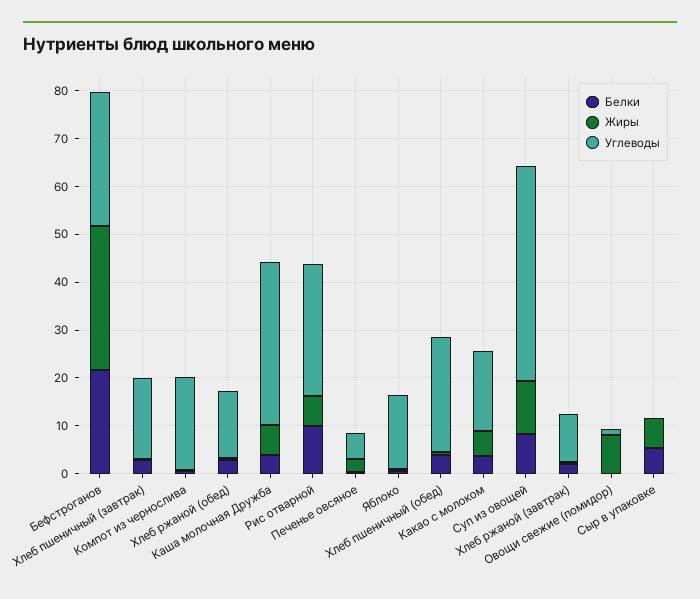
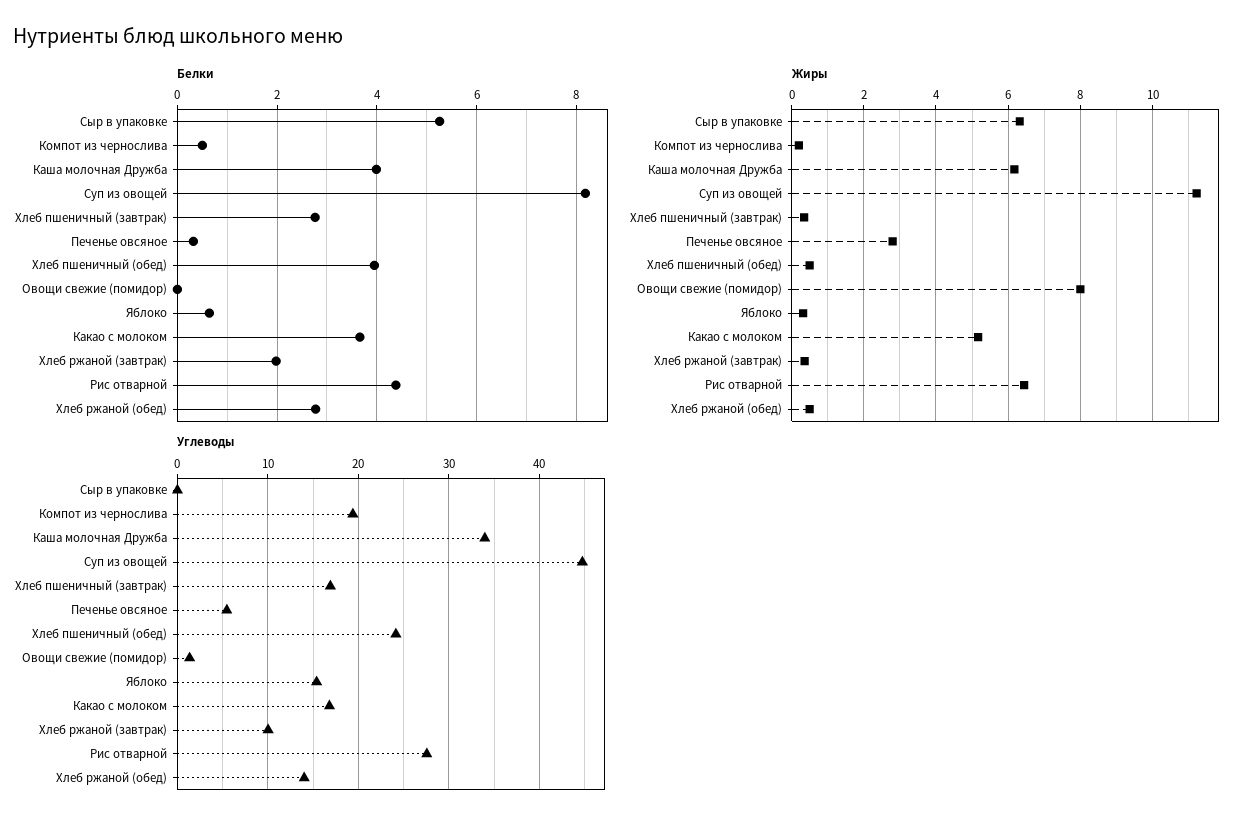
Белки, Бефстроганов: 22 -> none
Жиры, Бефстроганов: 30 -> none
Углеводы, Бефстроганов: 28 -> none
Белки, Рис отварной: 10 -> 4.4

